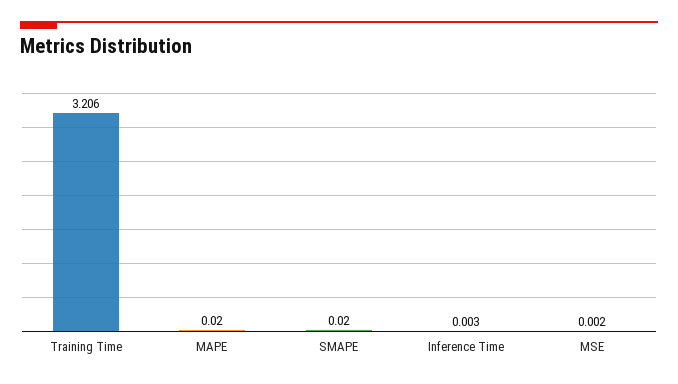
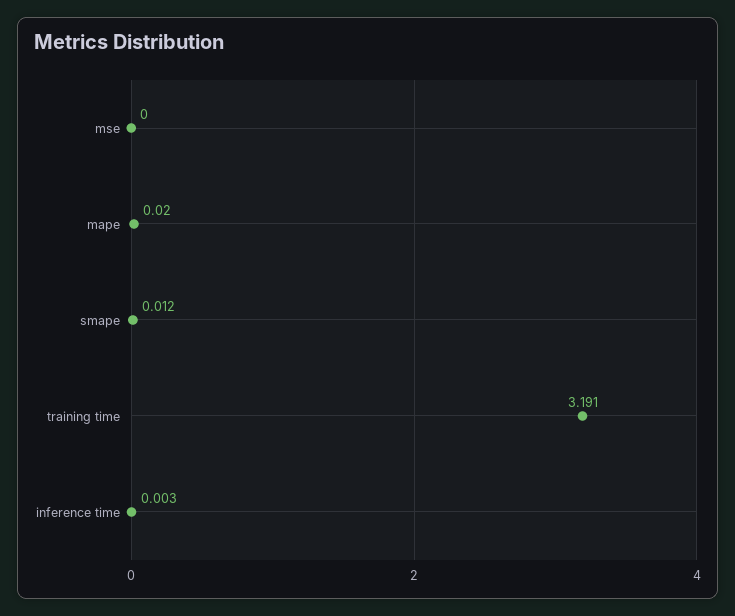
Training Time: 3.206 -> 3.191
SMAPE: 0.02 -> 0.012
MSE: 0.002 -> 0

